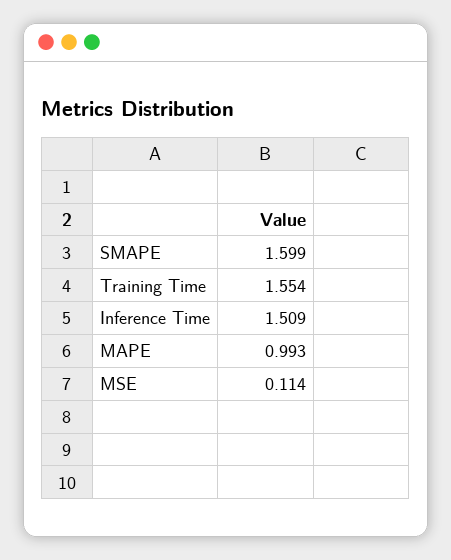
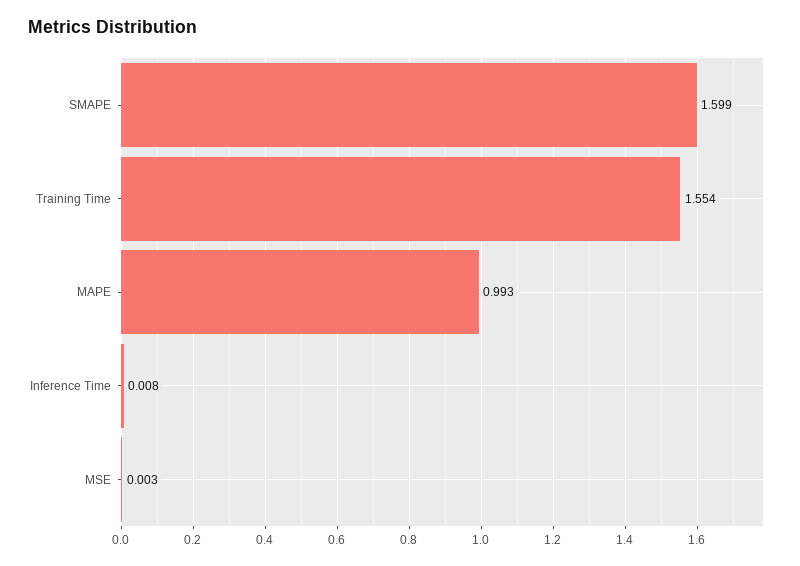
Inference Time: 1.509 -> 0.008
MSE: 0.114 -> 0.003

